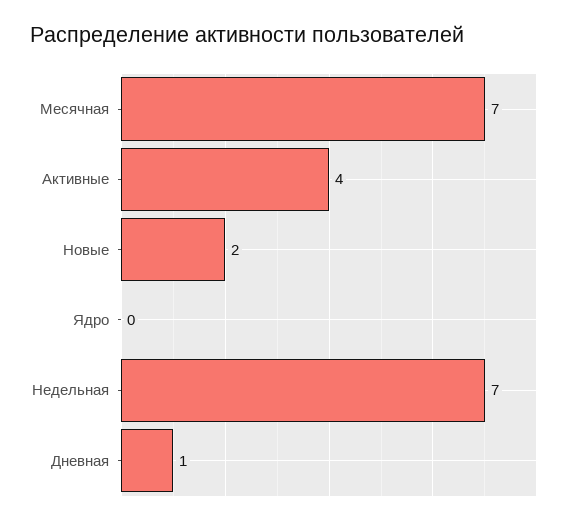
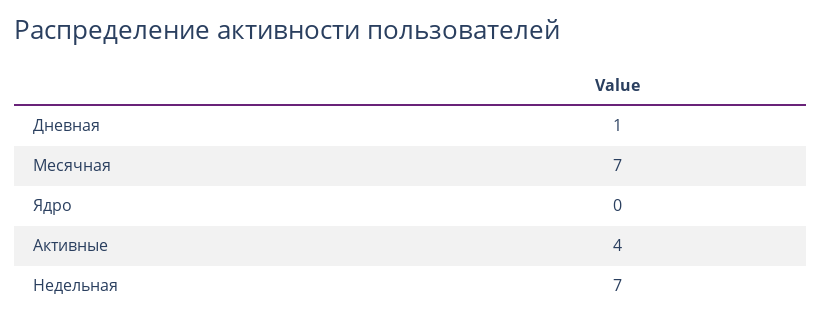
Новые: 2 -> none

